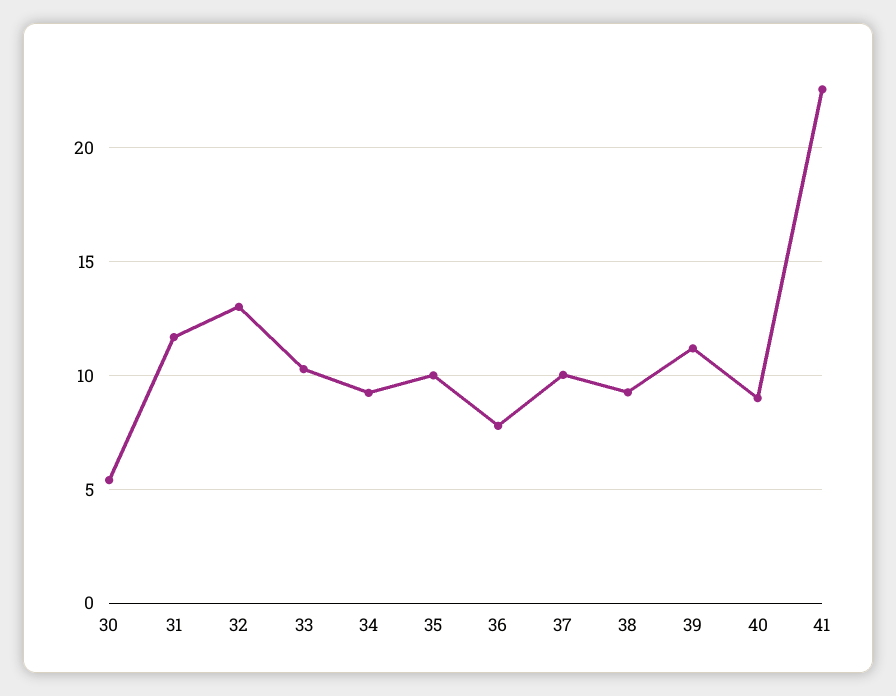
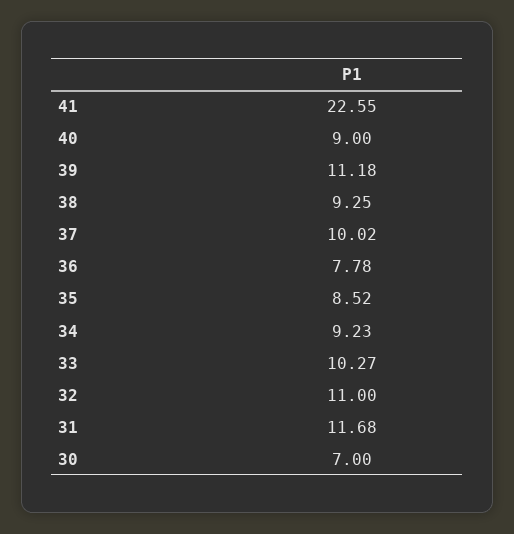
30: 5.5 -> 7
32: 13 -> 11
35: 10 -> 8.52

